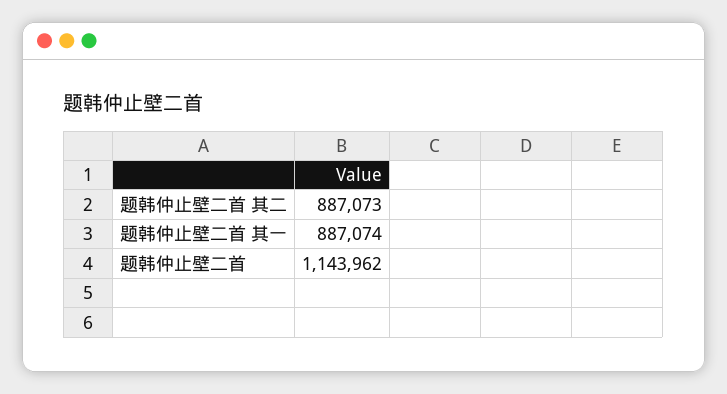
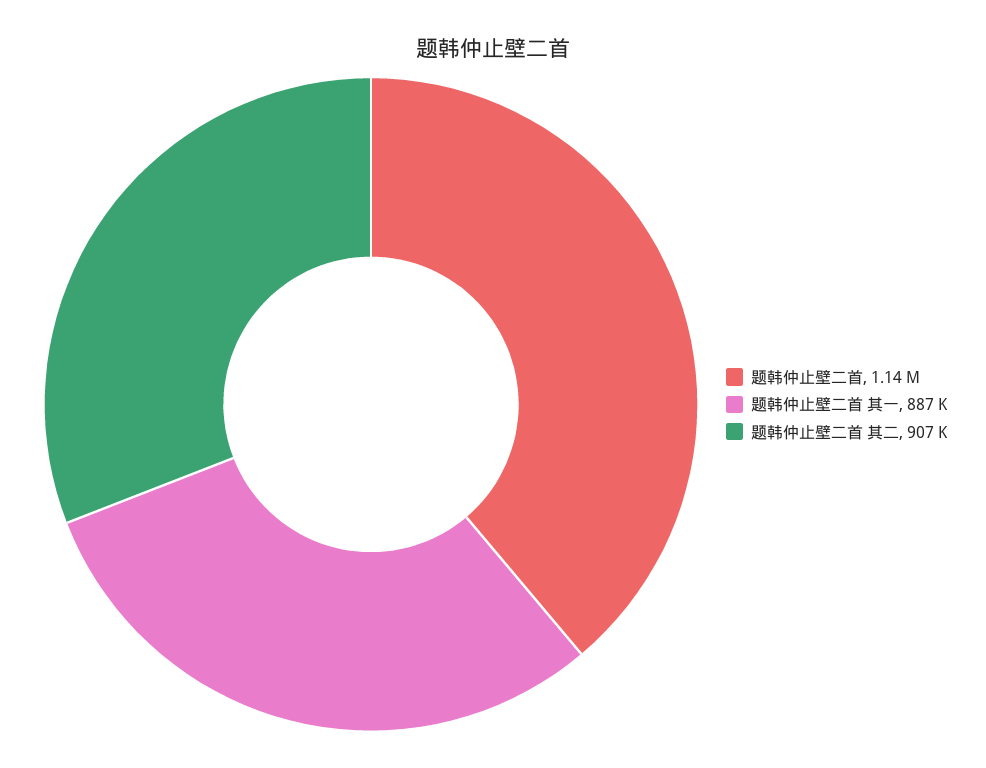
题韩仲止壁二首 其二: 887073 -> 907000

